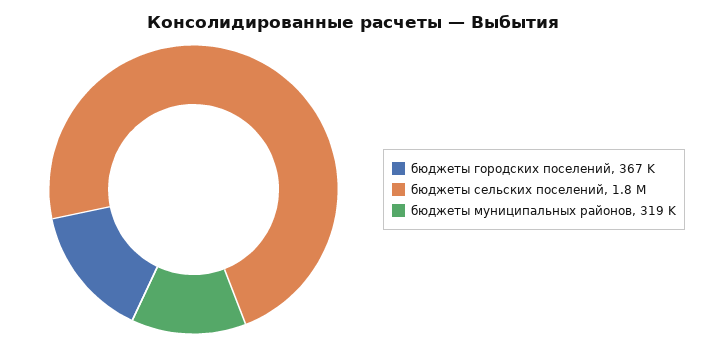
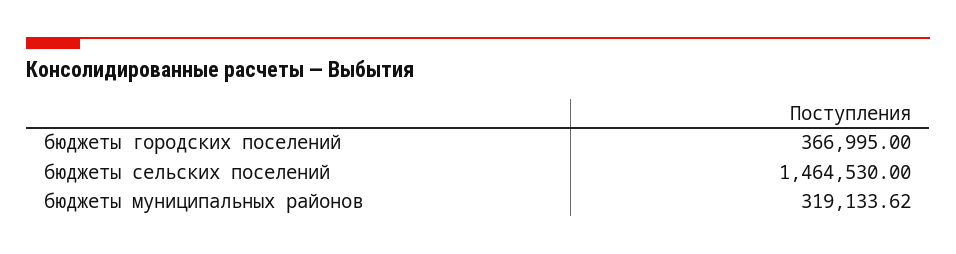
бюджеты сельских поселений: 1800000 -> 1464530

